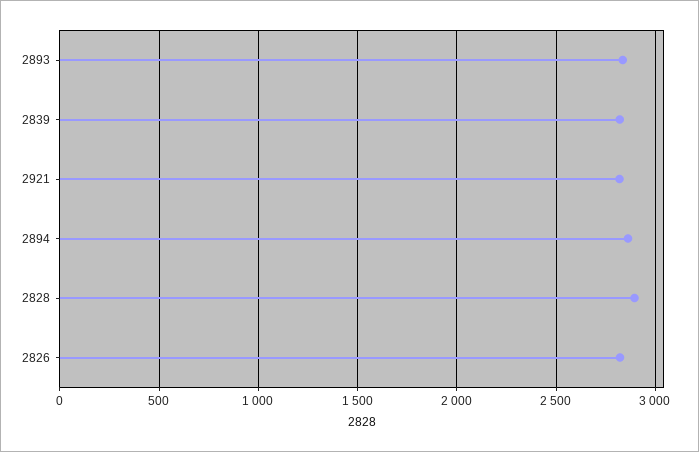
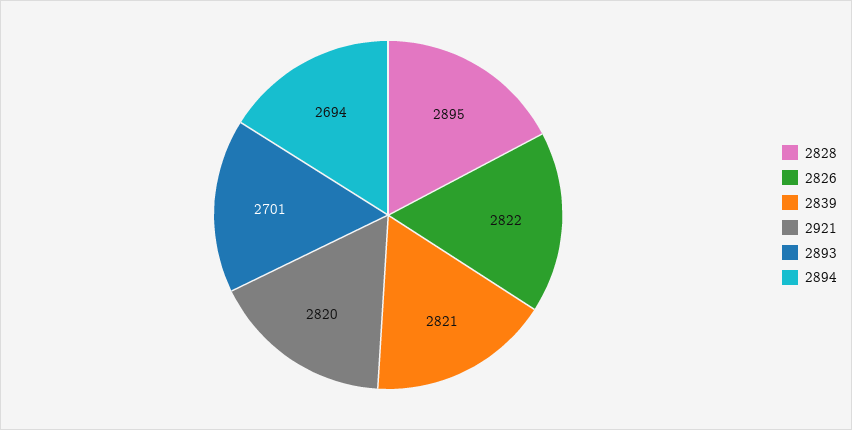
2893: 2850 -> 2701
2894: 2850 -> 2694

